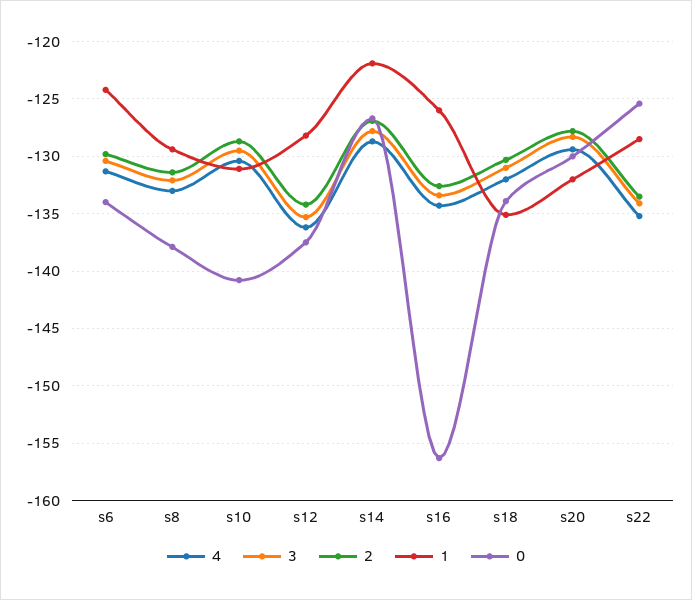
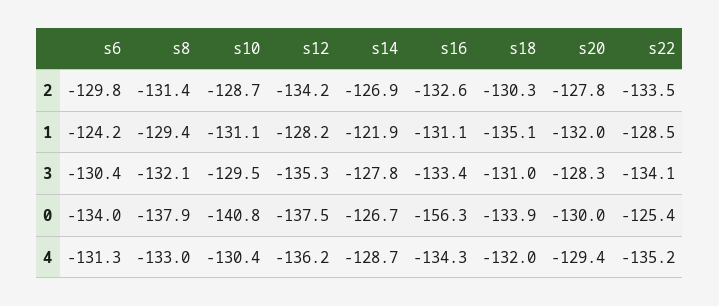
1, s16: -126 -> -131.1

